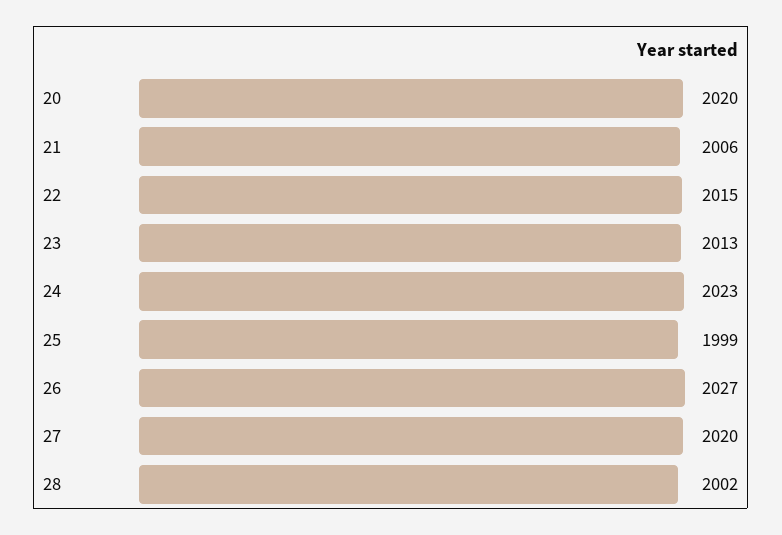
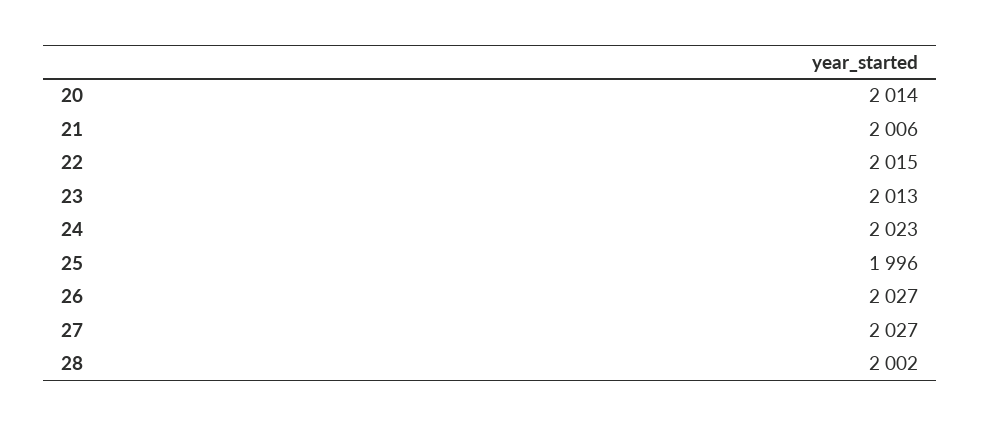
20: 2020 -> 2014
25: 1999 -> 1996
27: 2020 -> 2027

